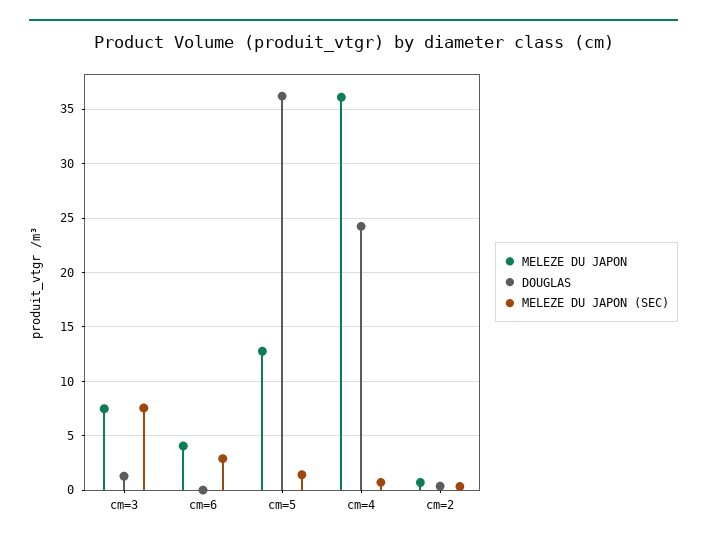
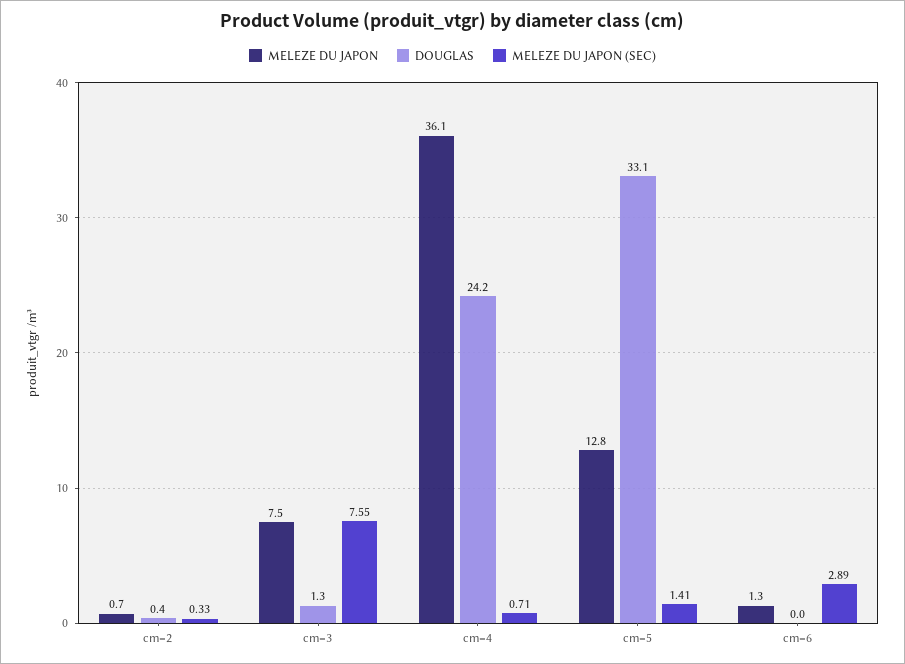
MELEZE DU JAPON, cm=6: 4 -> 1.3
DOUGLAS, cm=5: 36 -> 33.1

